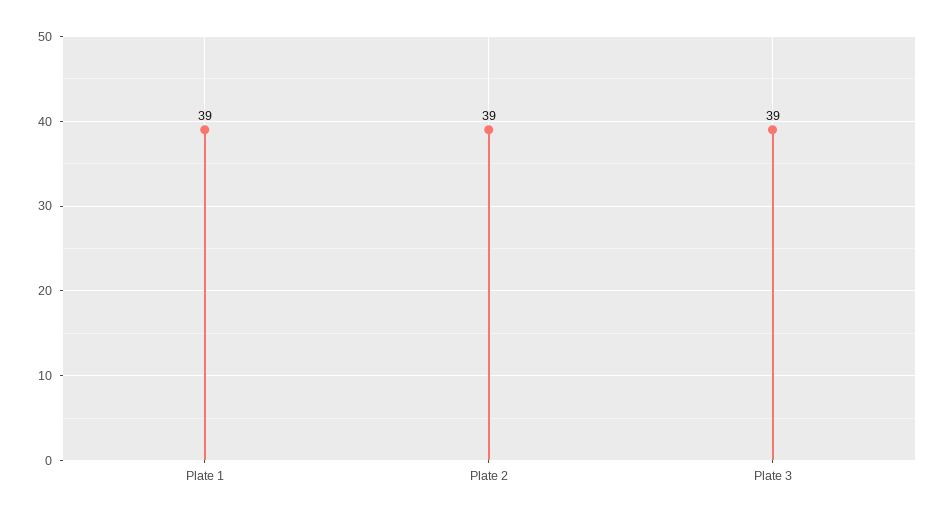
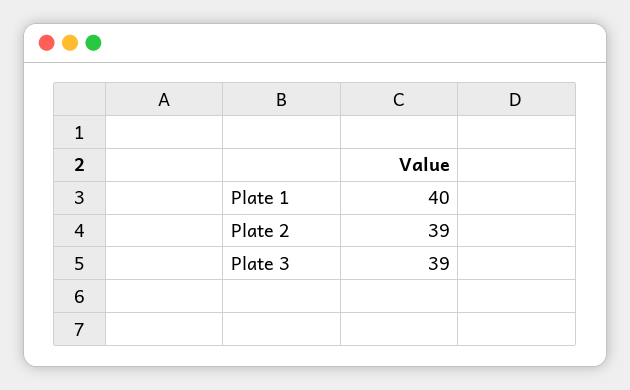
Plate 1: 39 -> 40

